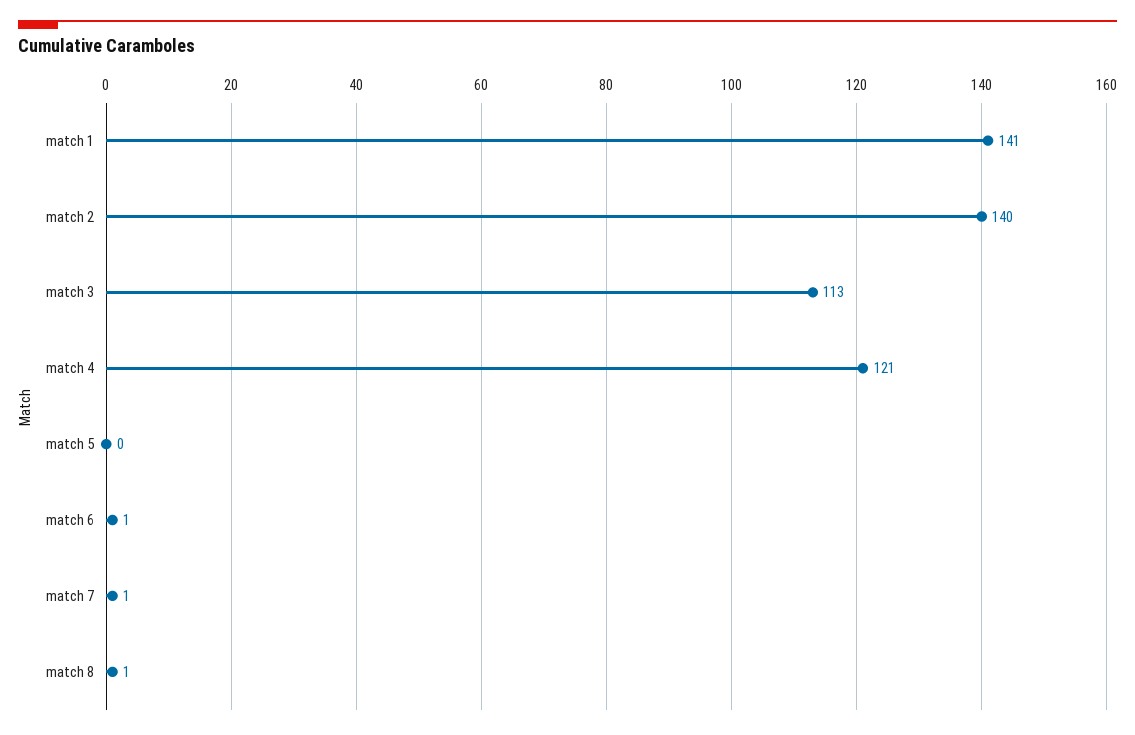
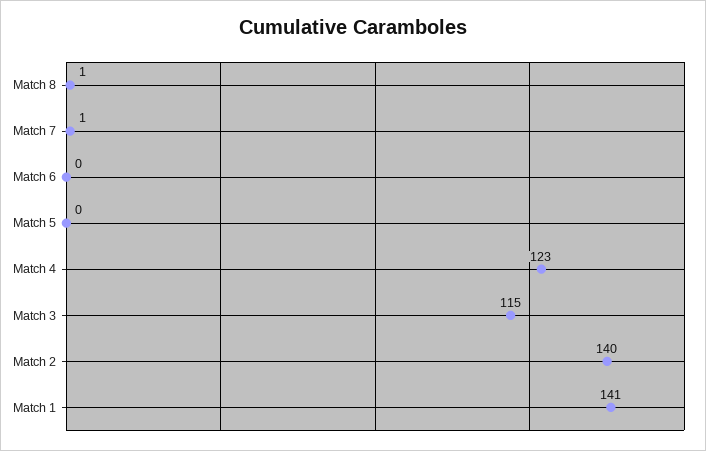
match 3: 113 -> 115
match 4: 121 -> 123
match 6: 1 -> 0

